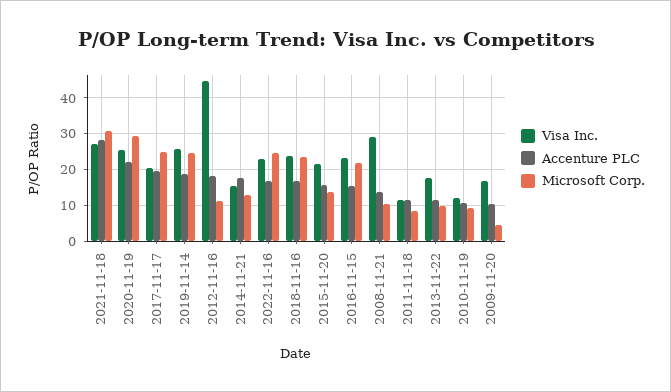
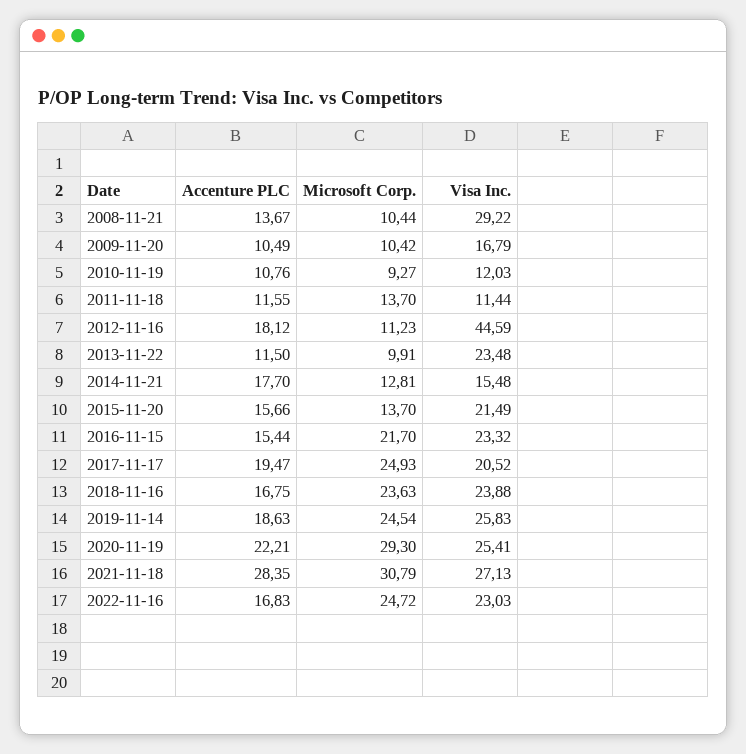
Microsoft Corp., 2011-11-18: 8 -> 13.7
Visa Inc., 2013-11-22: 18 -> 23.48
Microsoft Corp., 2009-11-20: 4 -> 10.42

